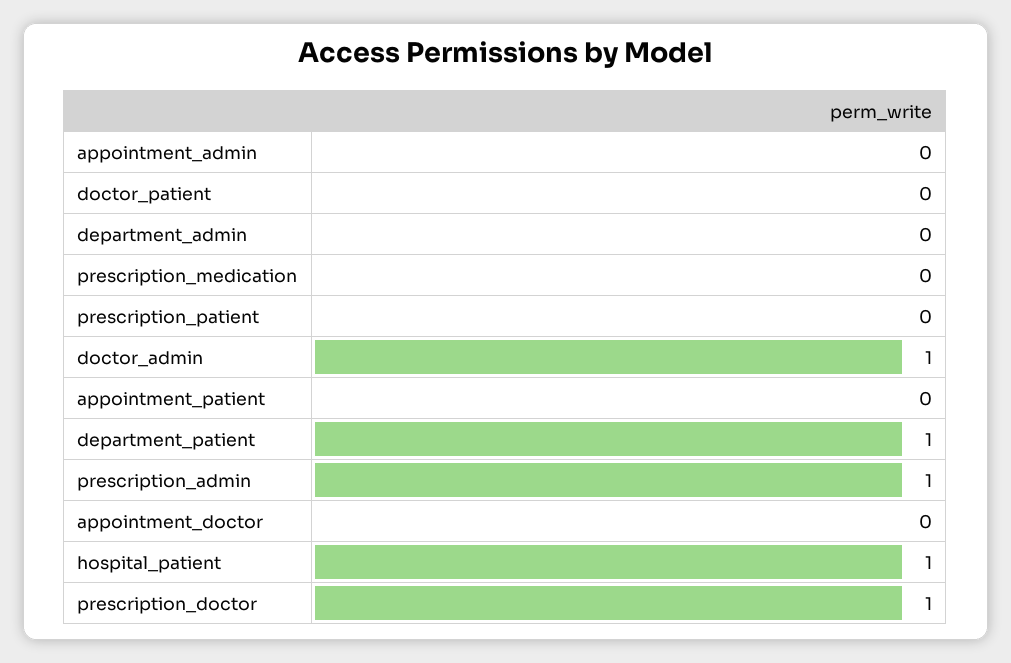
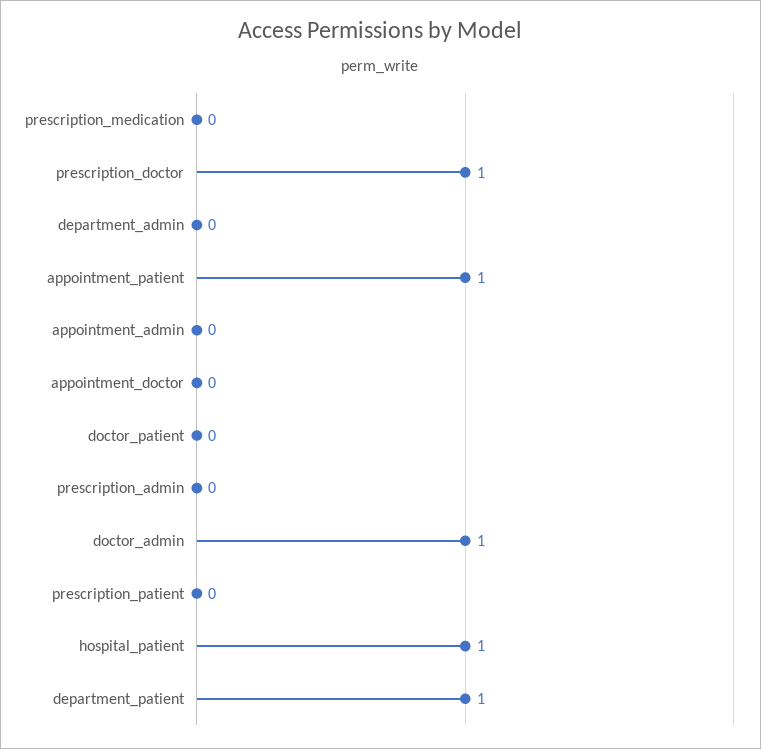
appointment_patient: 0 -> 1
prescription_admin: 1 -> 0

